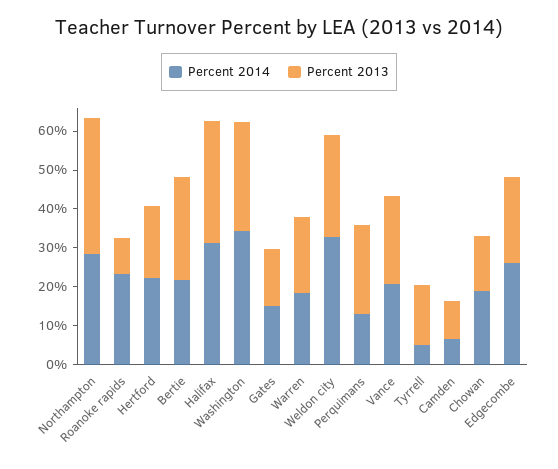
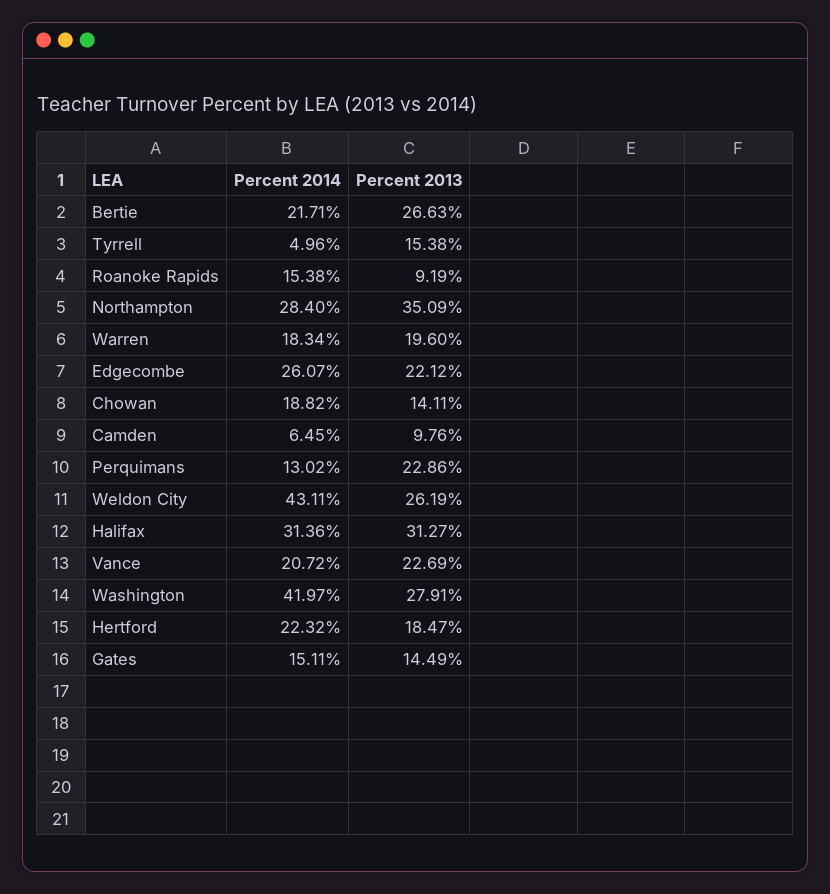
Percent 2014, Roanoke rapids: 22.5 -> 15.38
Percent 2014, Washington: 35 -> 41.97
Percent 2014, Weldon city: 32.5 -> 43.11

